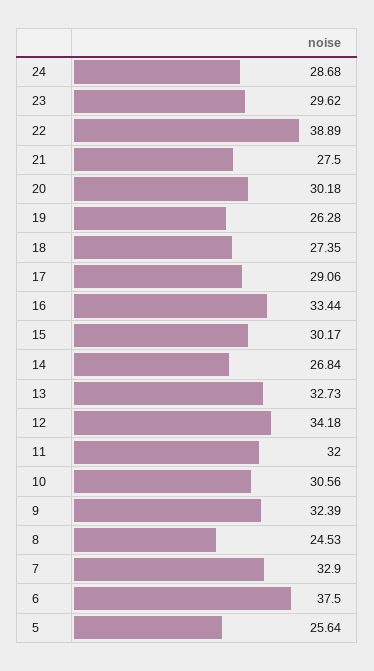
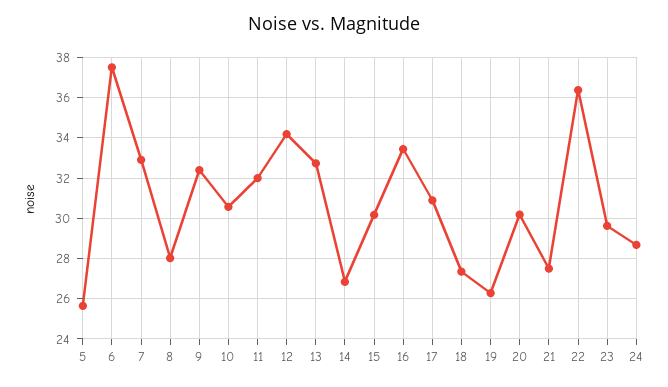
22: 38.89 -> 36.5
17: 29.06 -> 31
8: 24.53 -> 28

